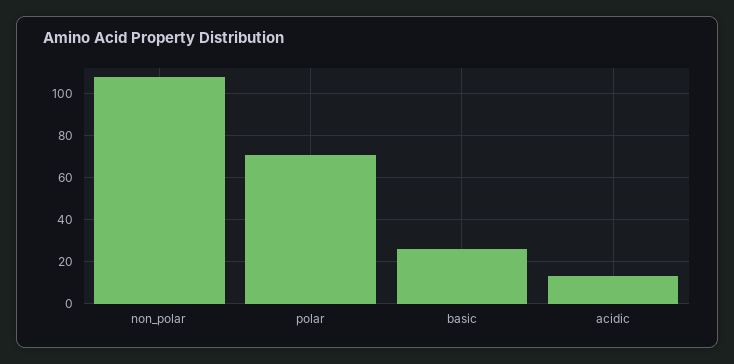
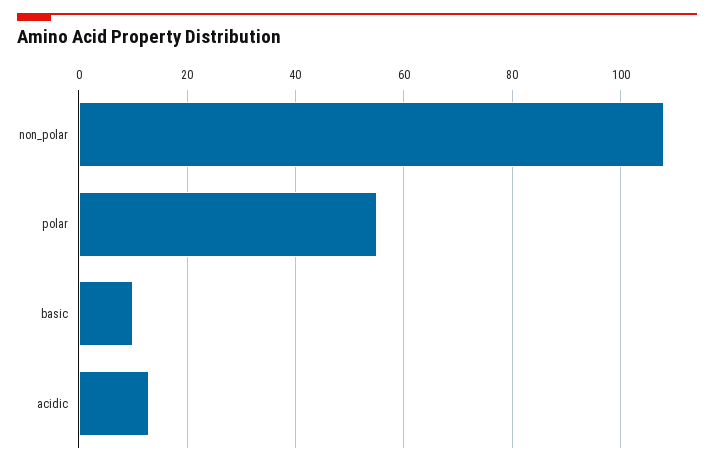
polar: 70 -> 55
basic: 25 -> 10

